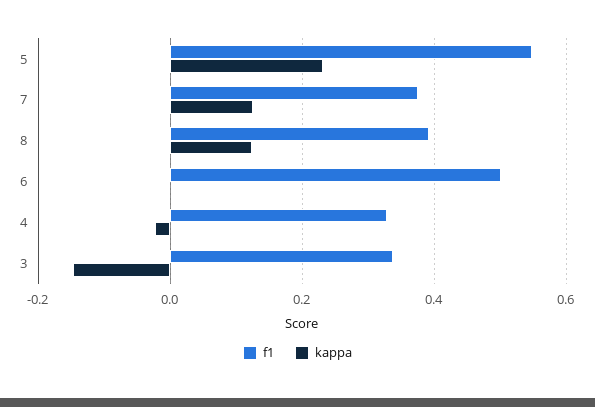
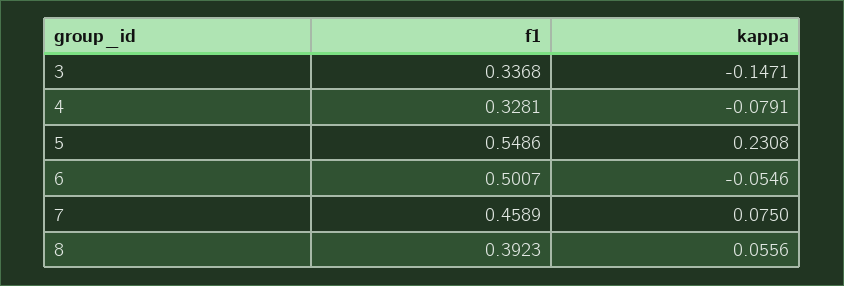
f1, 7: 0.38 -> 0.4589
kappa, 7: 0.12 -> 0.075
kappa, 8: 0.12 -> 0.0556
kappa, 6: 0 -> -0.0546
kappa, 4: -0.02 -> -0.0791

